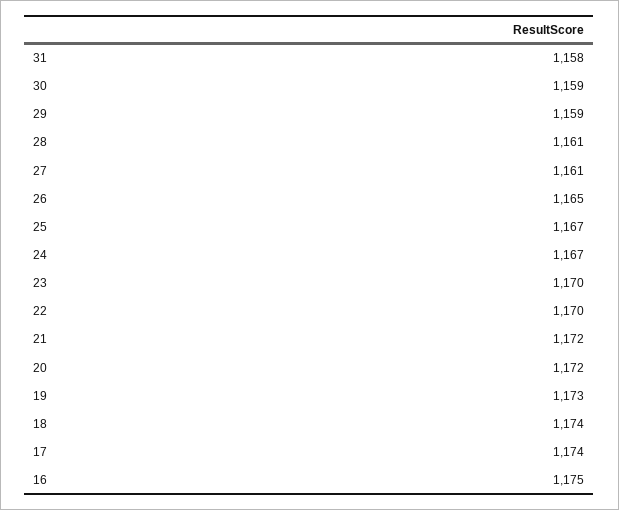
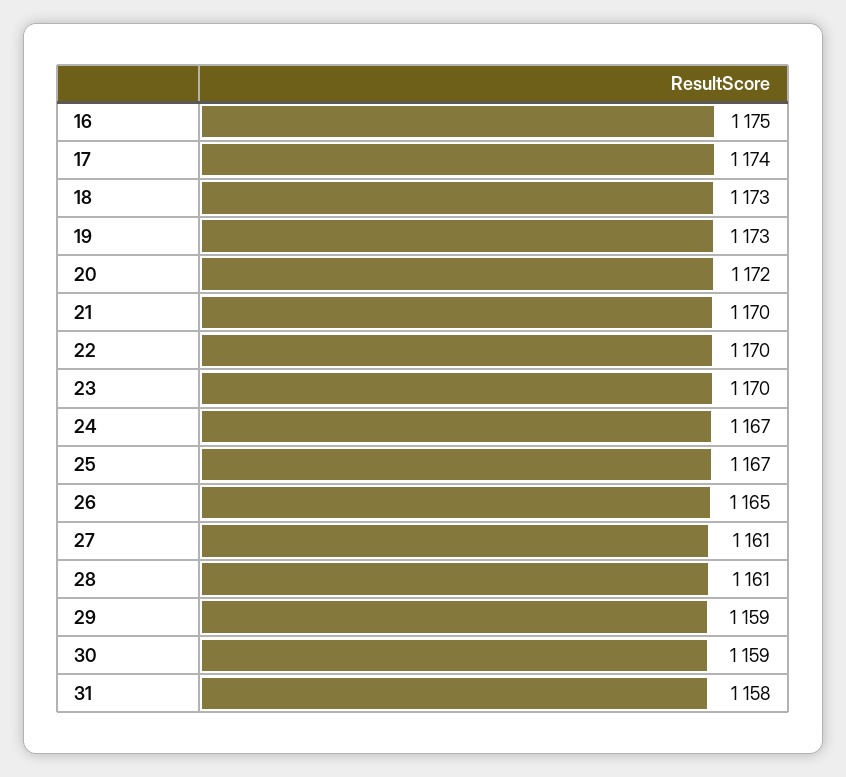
21: 1172 -> 1170
18: 1174 -> 1173

